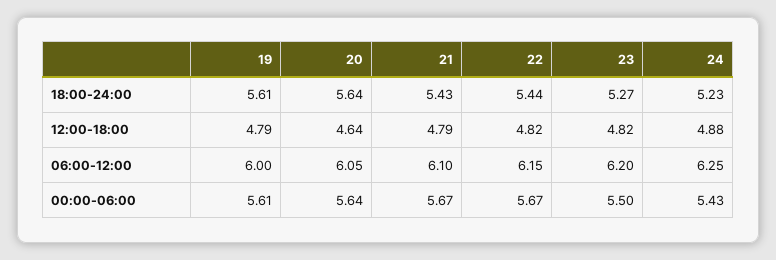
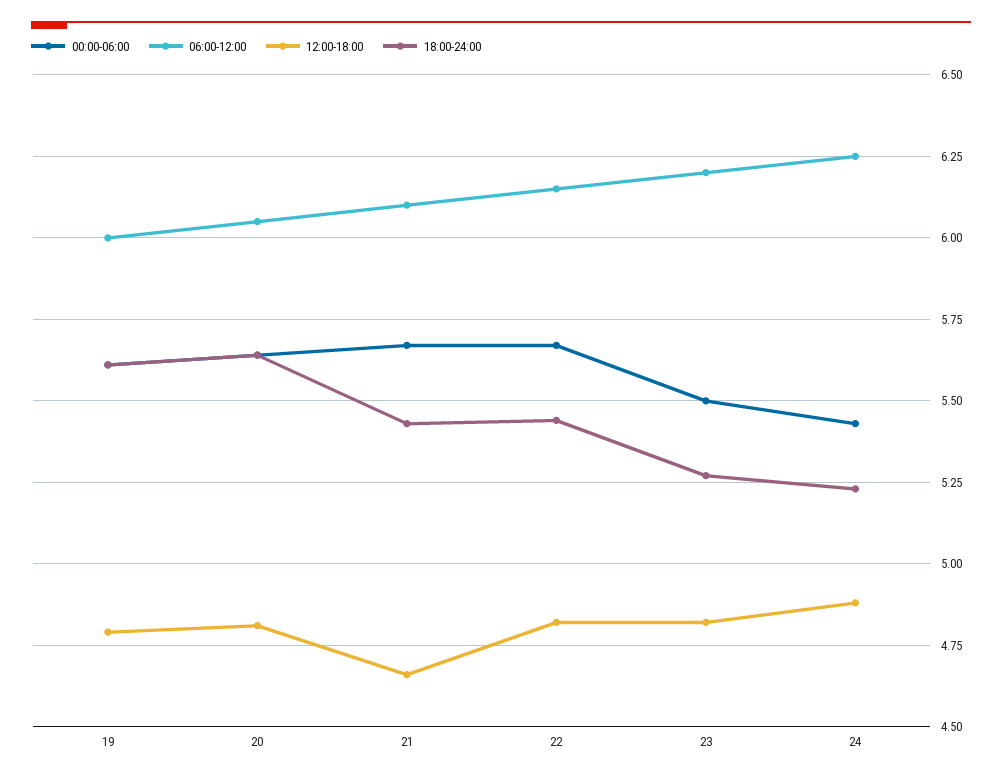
12:00-18:00, 20: 4.64 -> 4.8
12:00-18:00, 21: 4.79 -> 4.65

